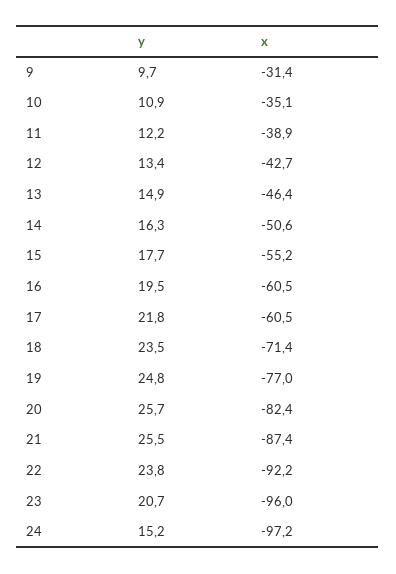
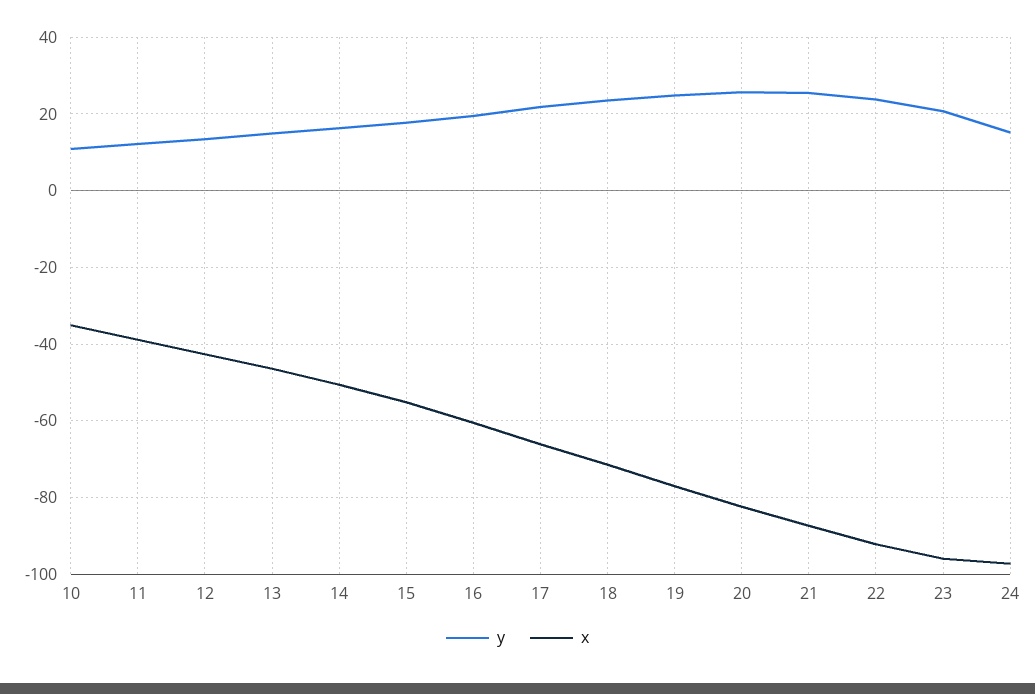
y, 9: 9.7 -> none
x, 9: -31.4 -> none
x, 17: -60.5 -> -66

